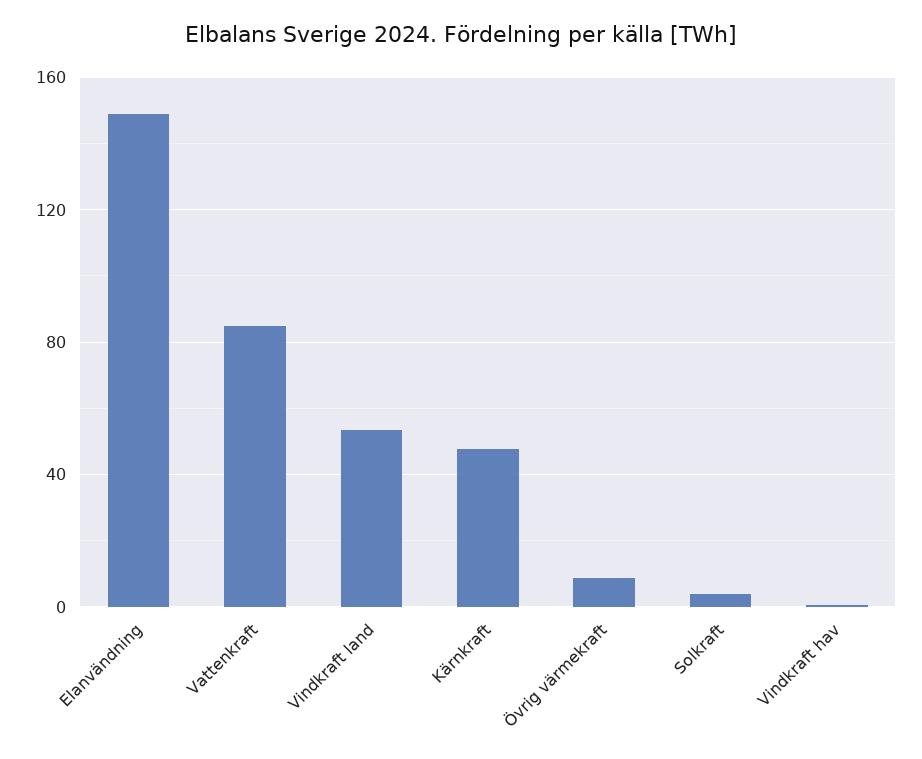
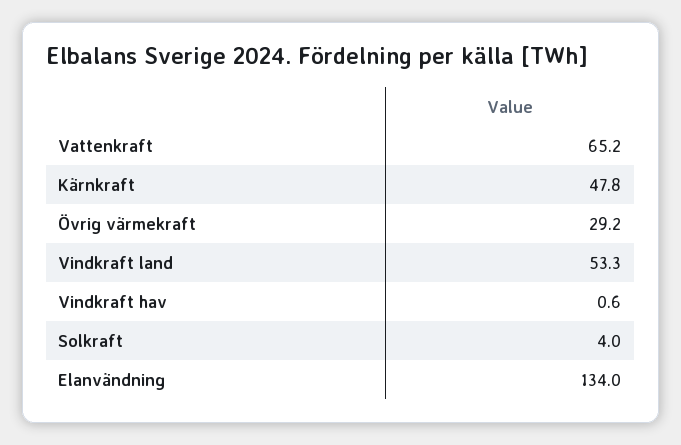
Elanvändning: 150 -> 134
Vattenkraft: 85 -> 65.2
Övrig värmekraft: 10 -> 29.2

